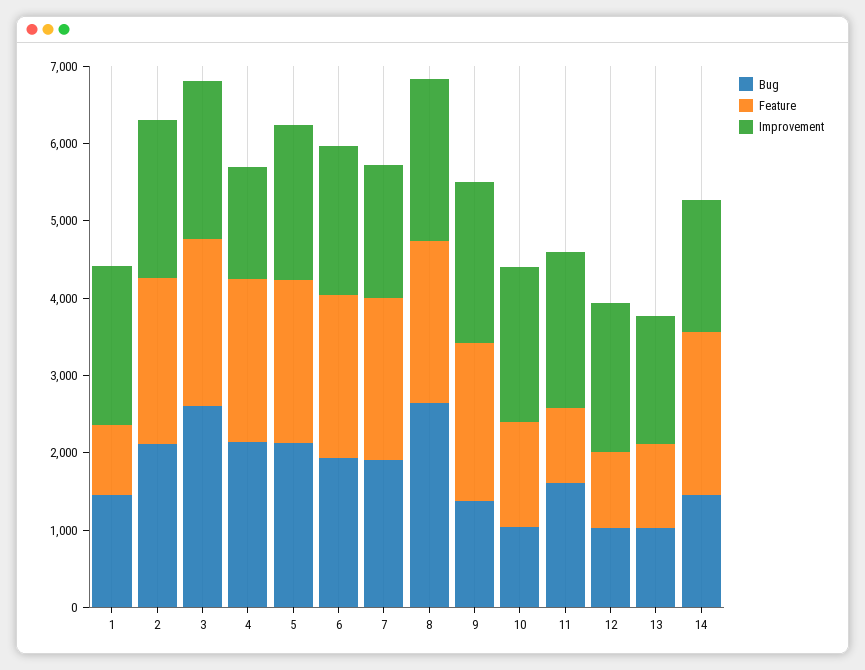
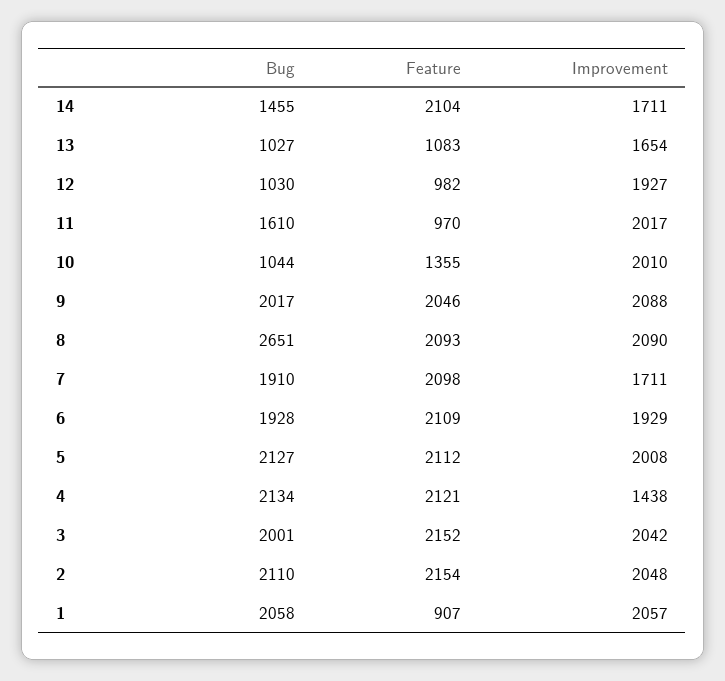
Bug, 1: 1400 -> 2058
Bug, 3: 2600 -> 2001
Bug, 9: 1400 -> 2017

